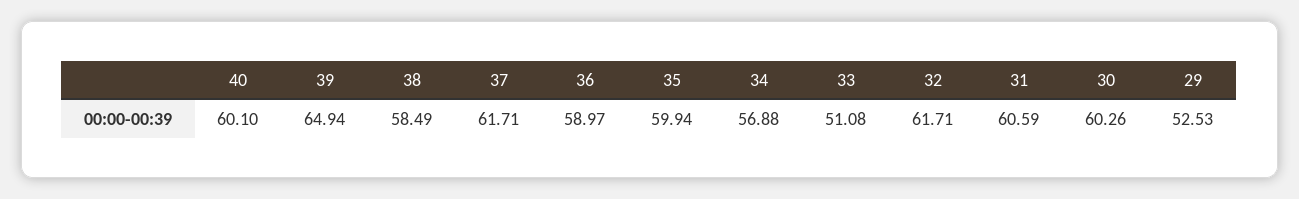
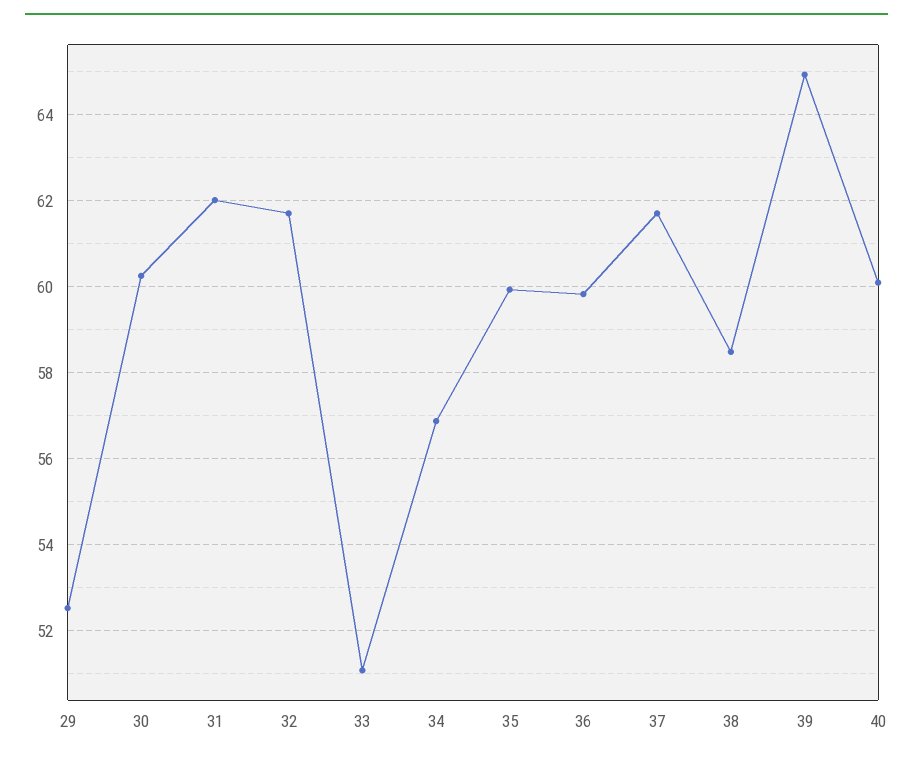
36: 58.97 -> 59.8
31: 60.59 -> 62

